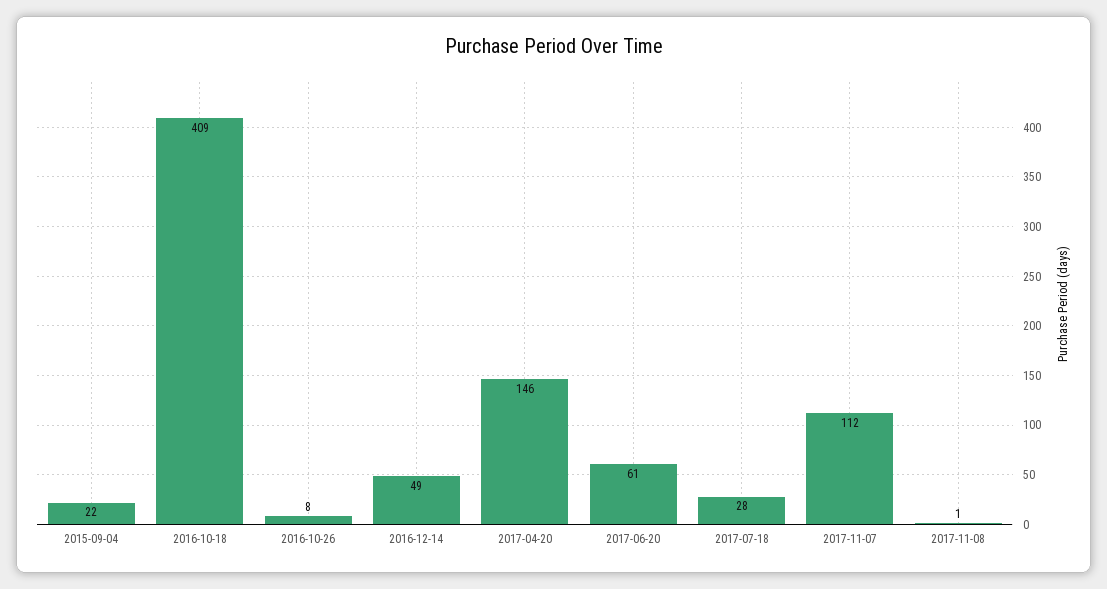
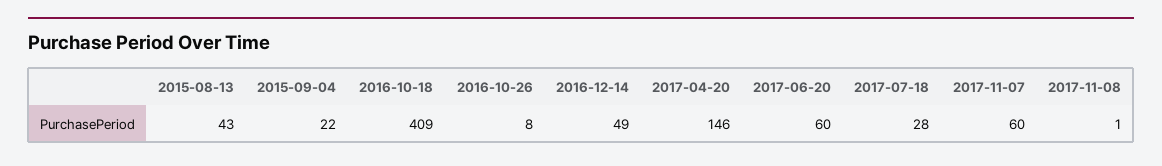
2017-06-20: 61 -> 60
2017-11-07: 112 -> 60
2015-08-13: none -> 43

